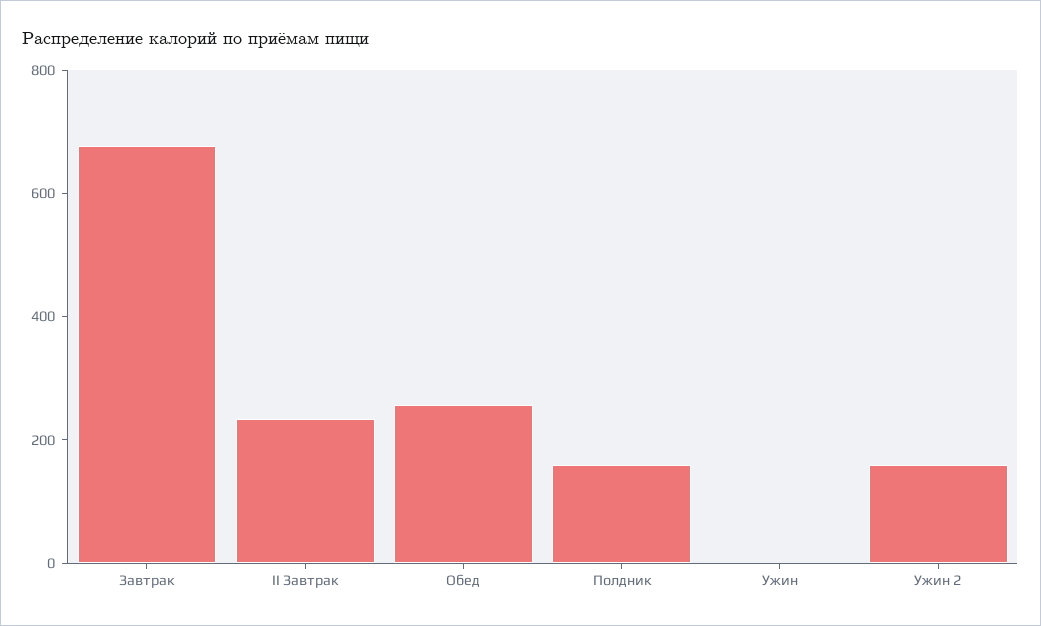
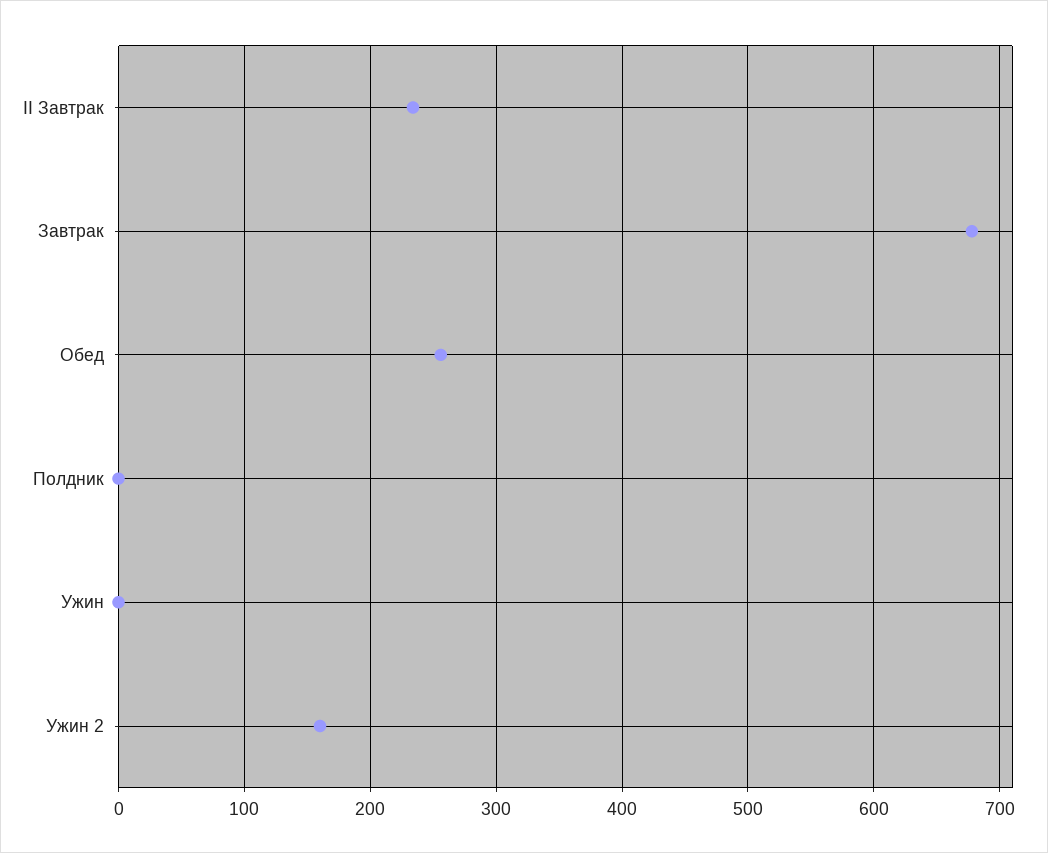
Полдник: 150 -> 0

